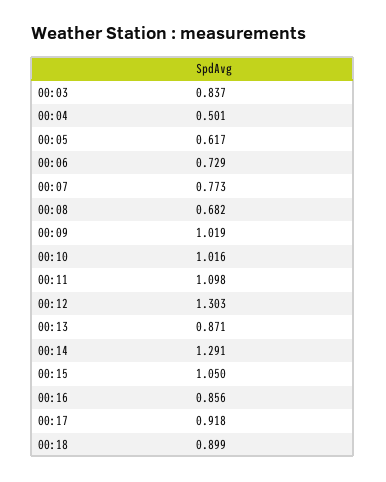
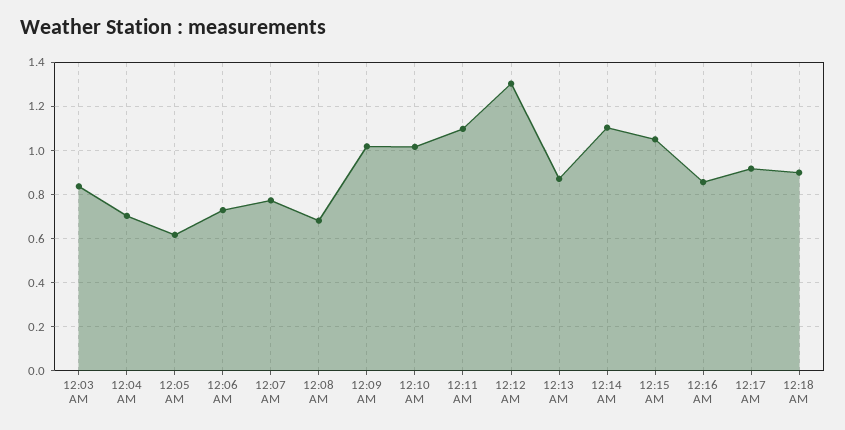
00:04: 0.501 -> 0.7
00:14: 1.291 -> 1.1

